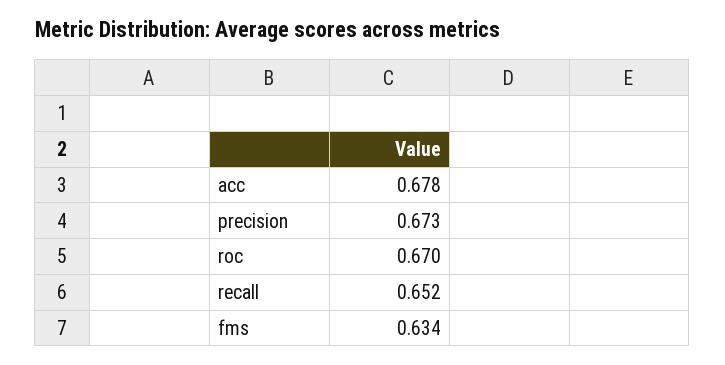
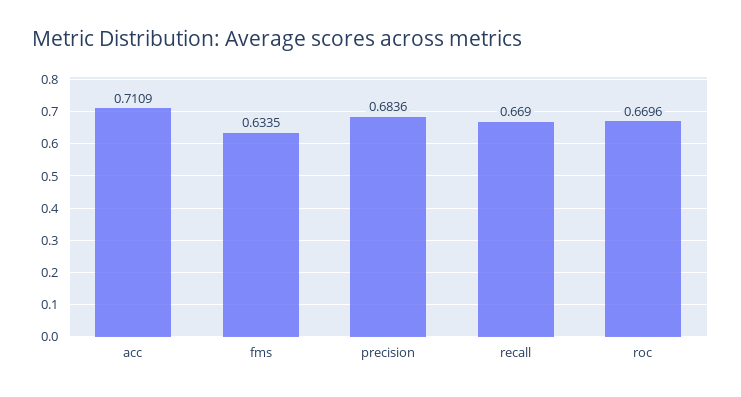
acc: 0.678 -> 0.7109
precision: 0.673 -> 0.6836
recall: 0.652 -> 0.669

